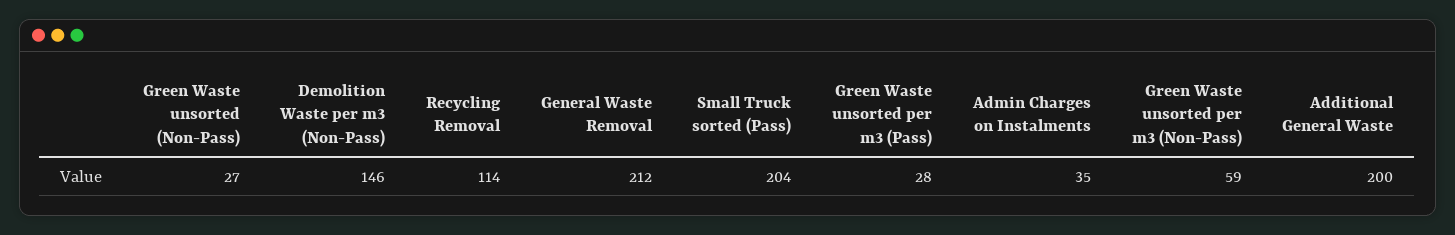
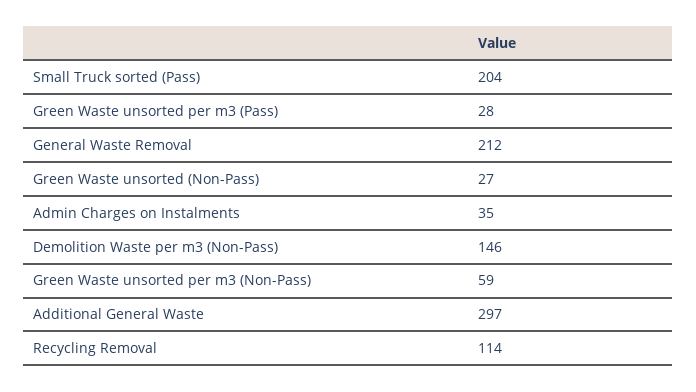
Additional General Waste: 200 -> 297

